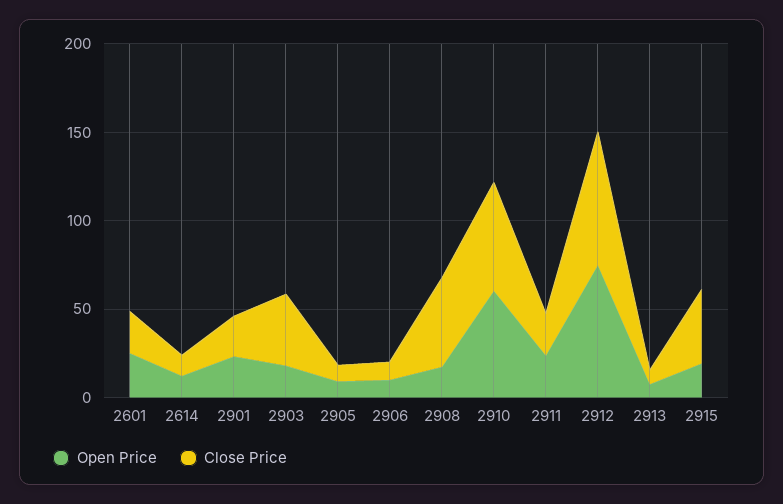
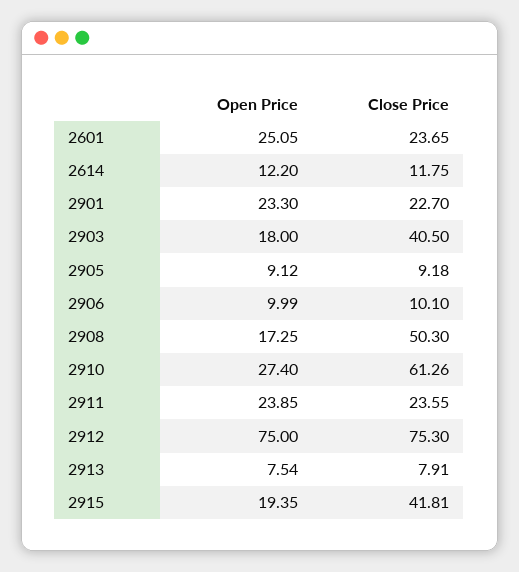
Open Price, 2910: 60 -> 27.4

